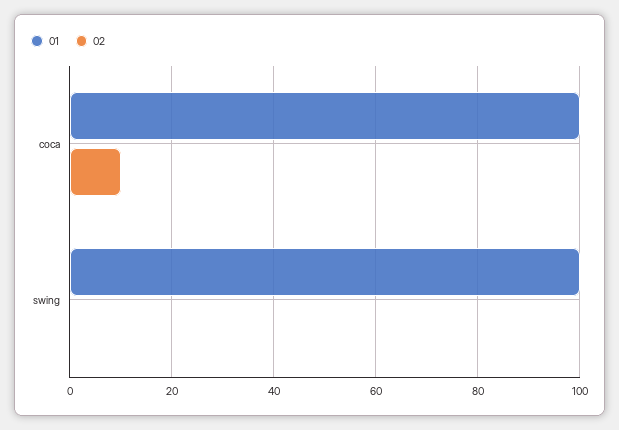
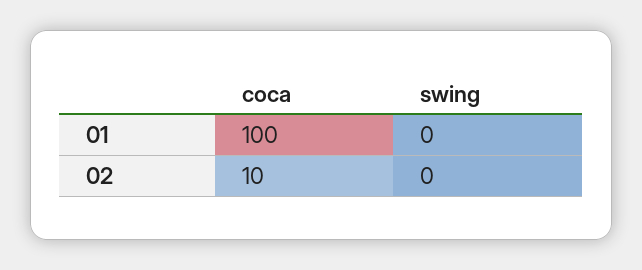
01, swing: 100 -> 0

